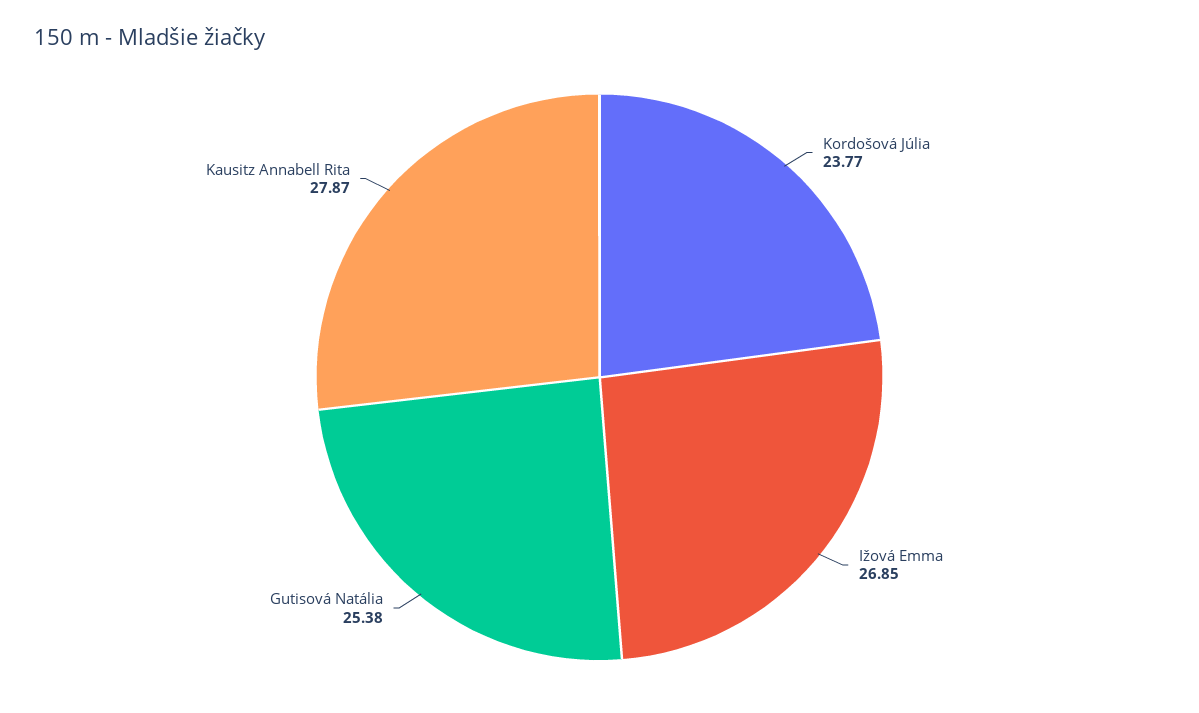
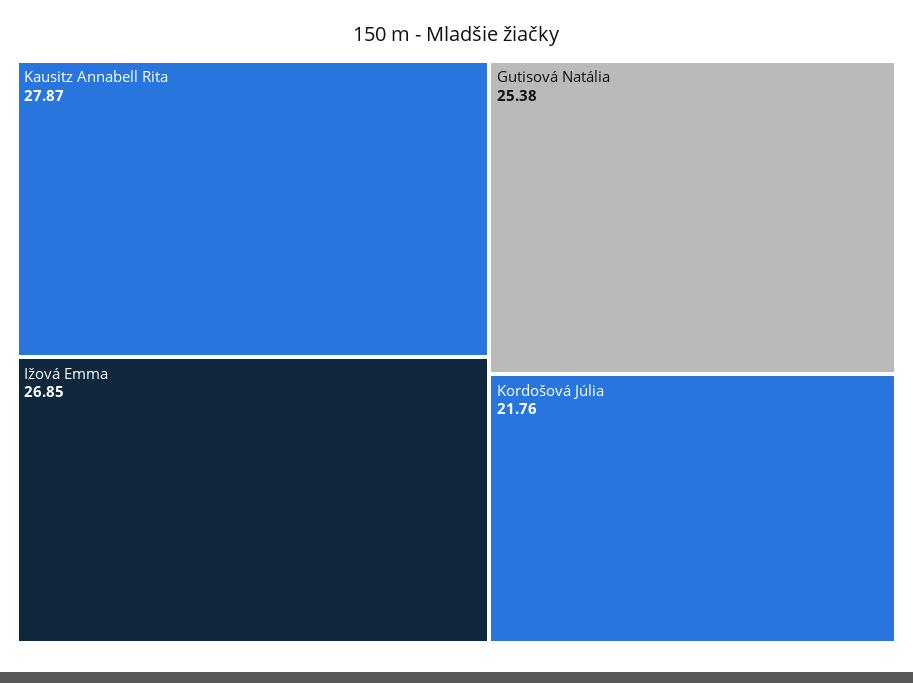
Kordošová Júlia: 23.77 -> 21.76

